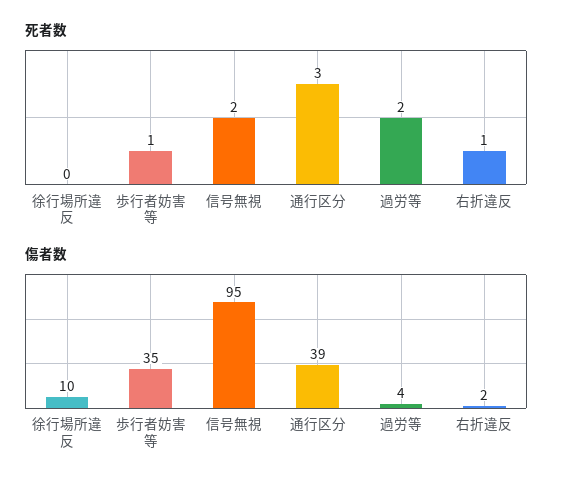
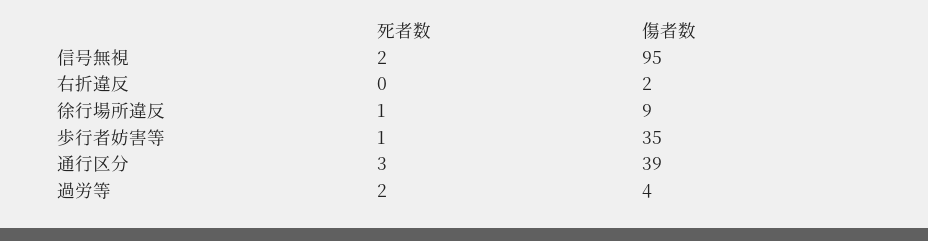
死者数, 徐行場所違反: 0 -> 1
死者数, 右折違反: 1 -> 0
傷者数, 徐行場所違反: 10 -> 9

